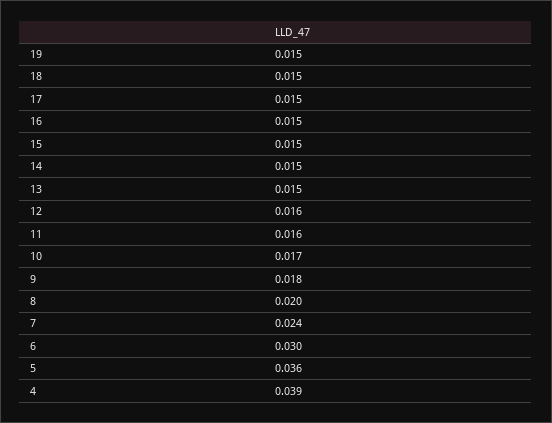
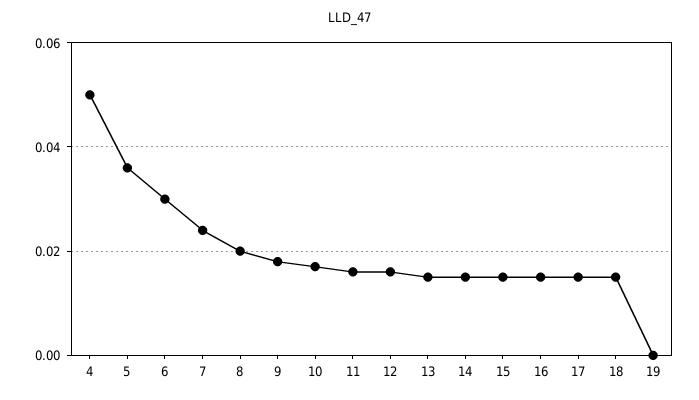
19: 0.015 -> 0
4: 0.039 -> 0.05

